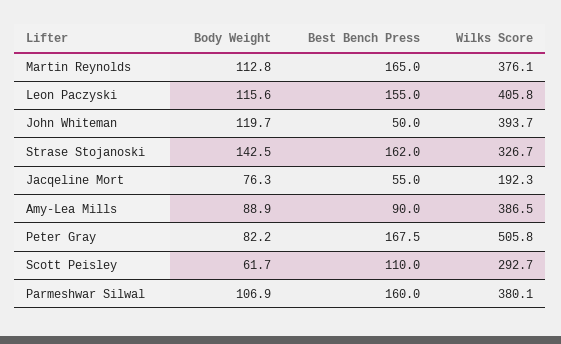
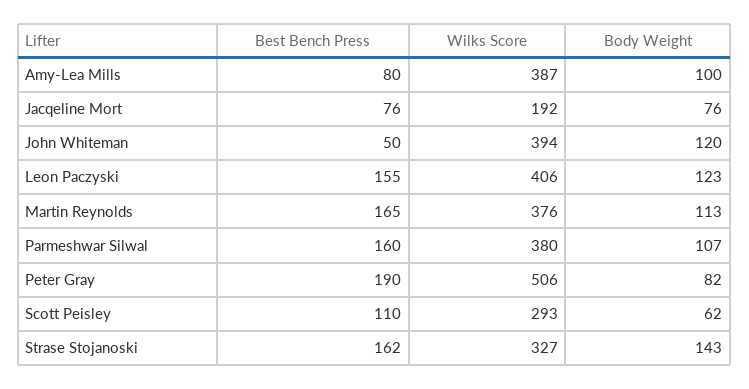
Body Weight, Leon Paczyski: 115.6 -> 123
Best Bench Press, Jacqeline Mort: 55 -> 76
Body Weight, Amy-Lea Mills: 88.9 -> 100
Best Bench Press, Amy-Lea Mills: 90 -> 80
Best Bench Press, Peter Gray: 167.5 -> 190

